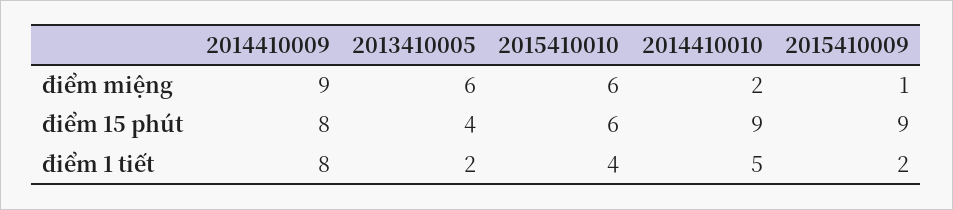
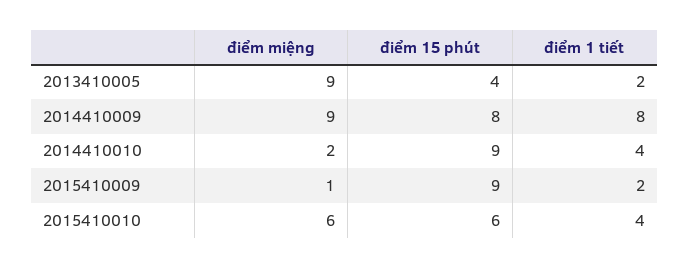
2013410005, điểm miệng: 6 -> 9
2014410010, điểm 1 tiết: 5 -> 4

